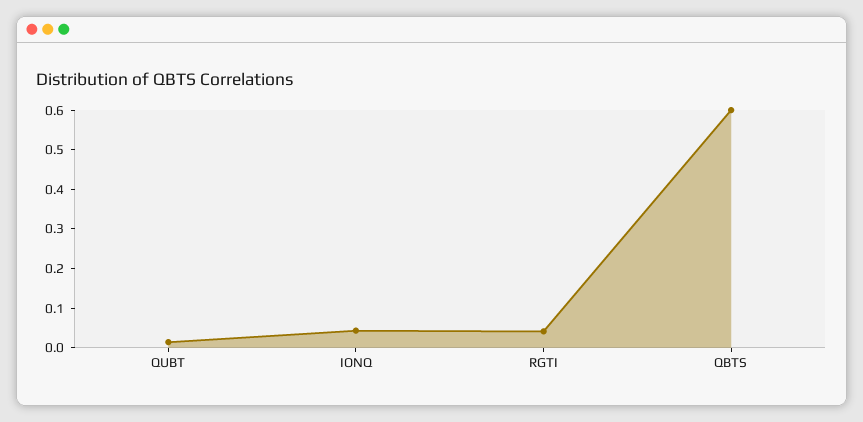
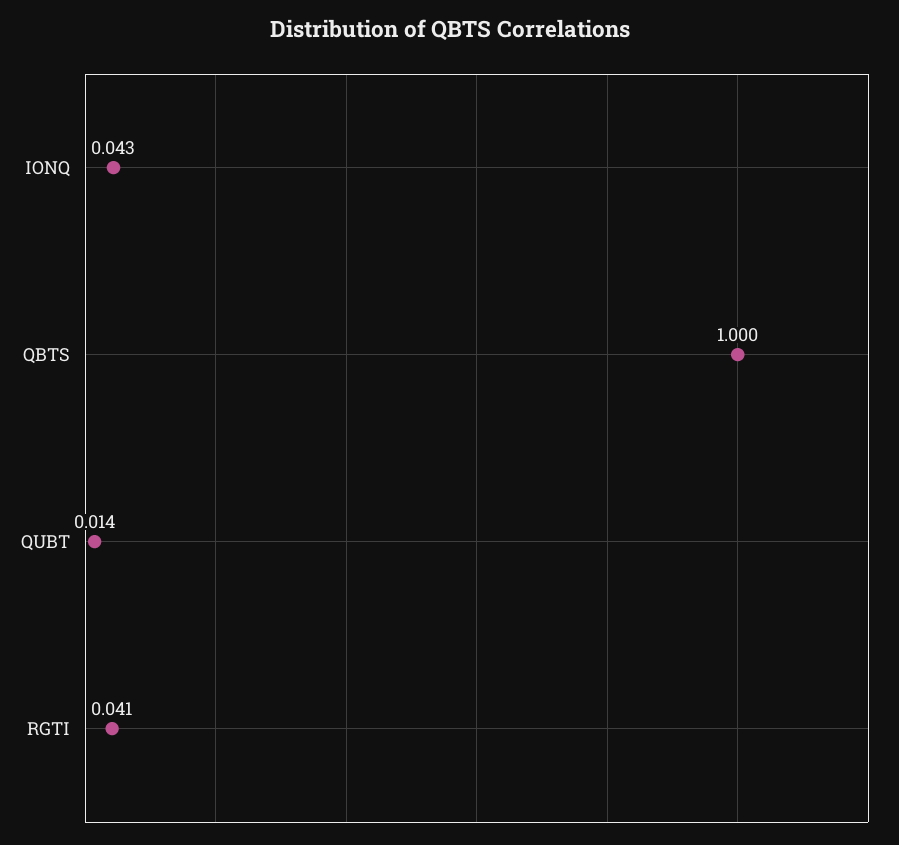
QBTS: 0.6 -> 1

